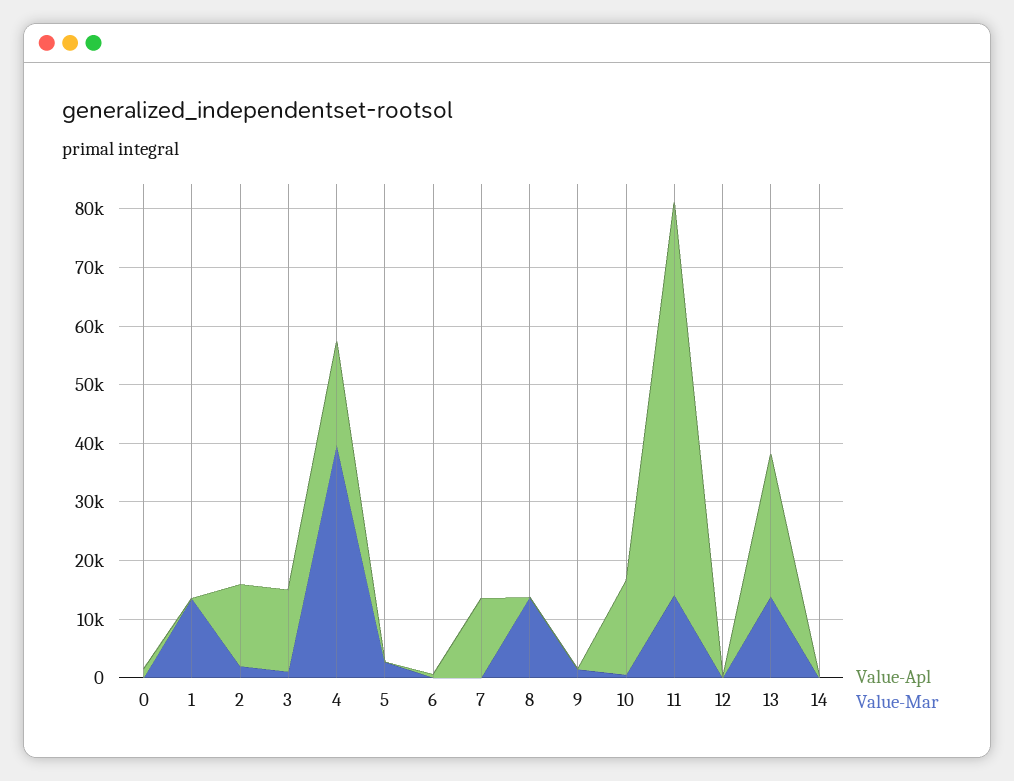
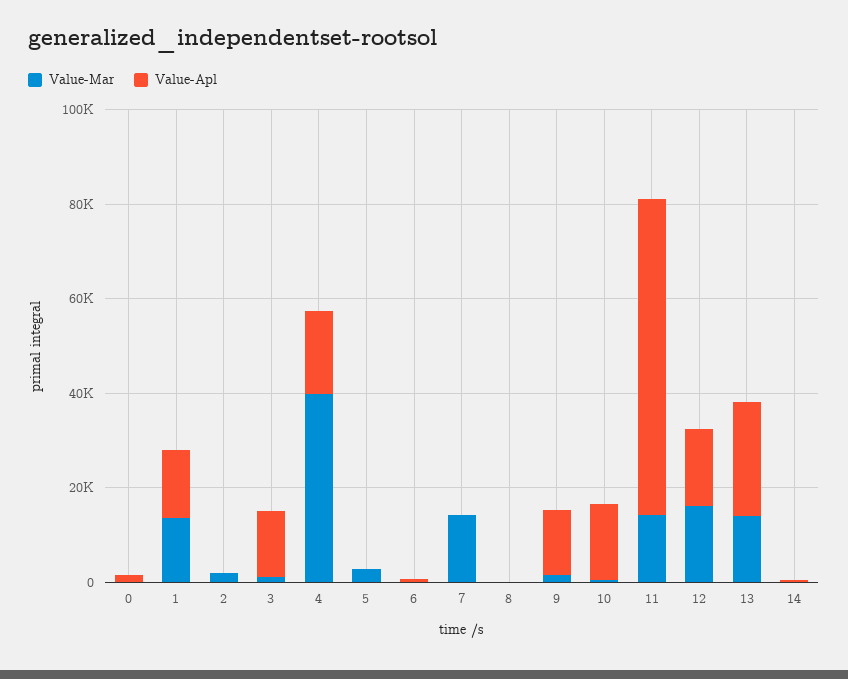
Value-Apl, 1: 0 -> 15000
Value-Apl, 2: 14000 -> 0
Value-Apl, 7: 14000 -> 0
Value-Mar, 7: 0 -> 15000
Value-Mar, 8: 14000 -> 0
Value-Apl, 9: 0 -> 15000
Value-Apl, 12: 0 -> 15000
Value-Mar, 12: 0 -> 15000

